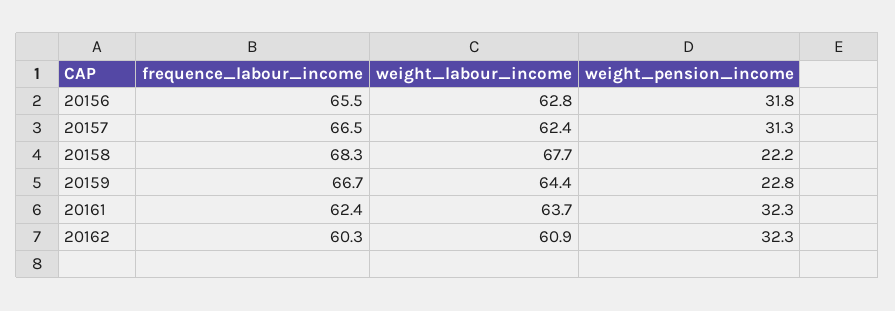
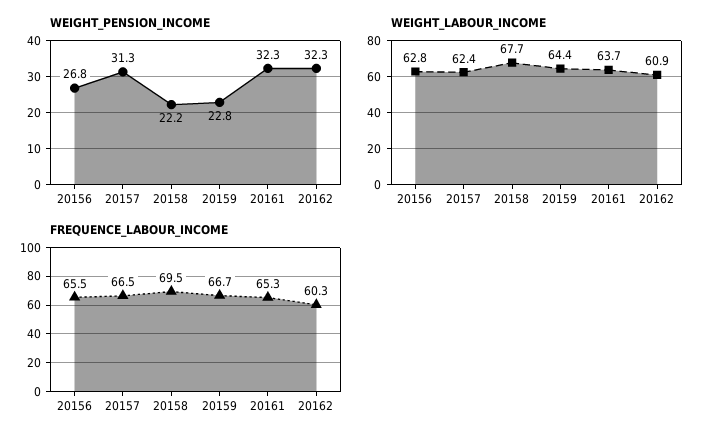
weight_pension_income, 20156: 31.8 -> 26.8
frequence_labour_income, 20158: 68.3 -> 69.5
frequence_labour_income, 20161: 62.4 -> 65.3

